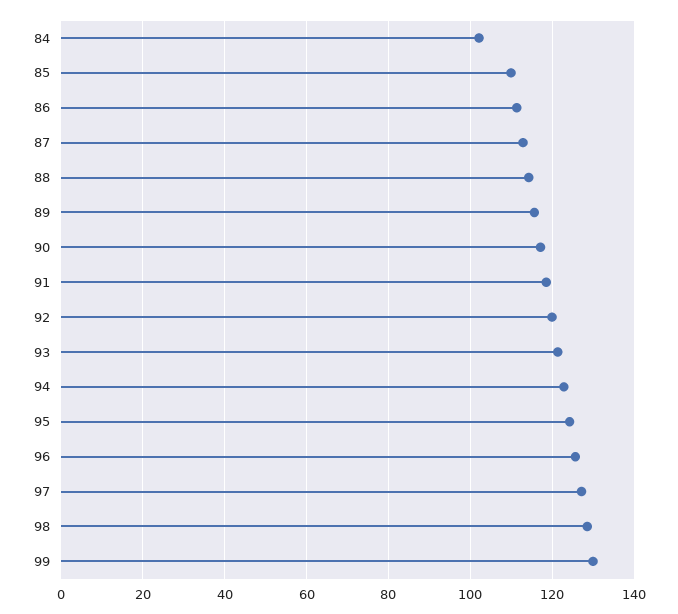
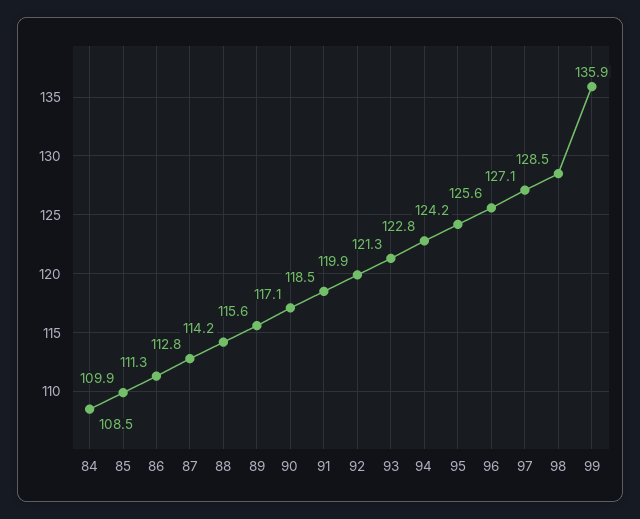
84: 102 -> 108.5
99: 130 -> 135.9

